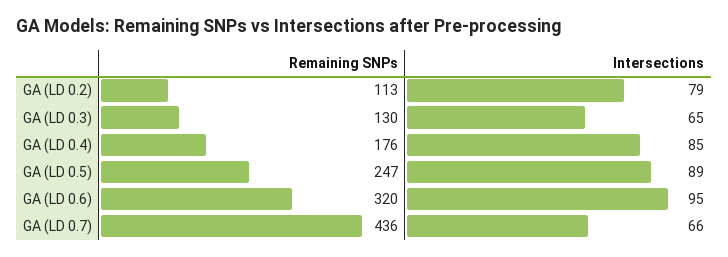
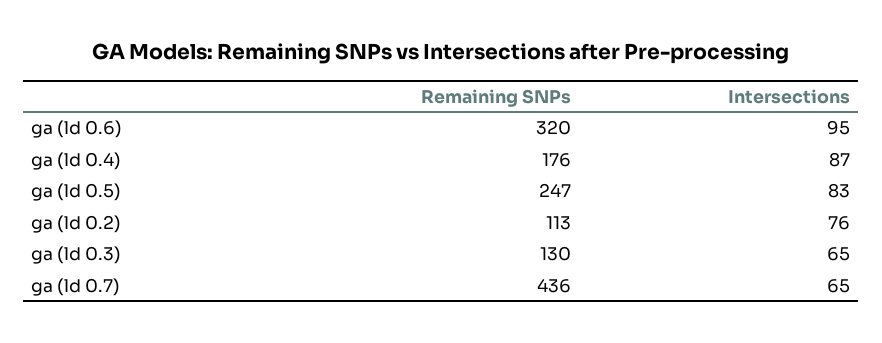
Intersections, GA (LD 0.2): 79 -> 76
Intersections, GA (LD 0.4): 85 -> 87
Intersections, GA (LD 0.5): 89 -> 83
Intersections, GA (LD 0.7): 66 -> 65

